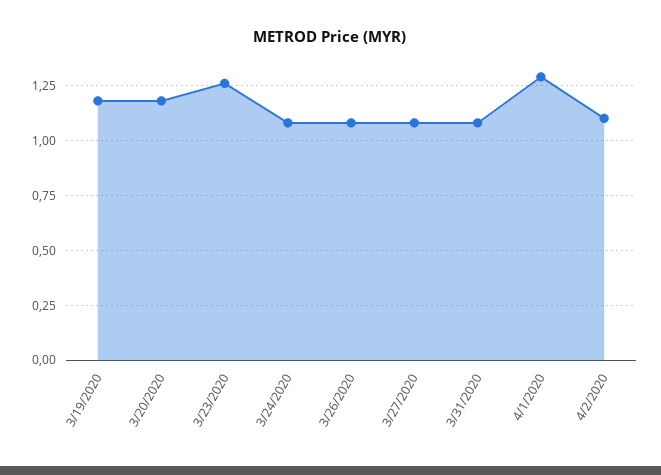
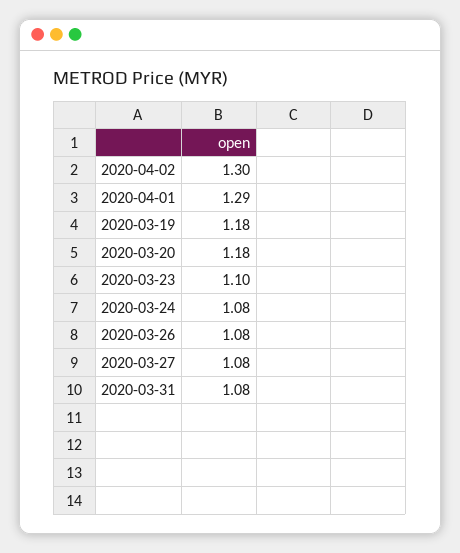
3/23/2020: 1.25 -> 1.1
4/2/2020: 1.1 -> 1.3

